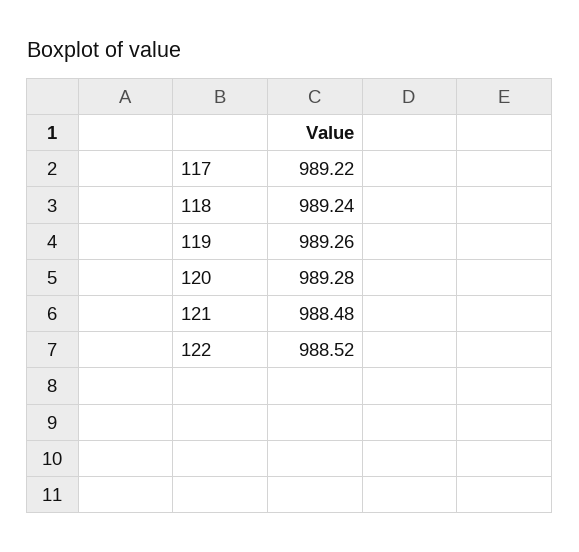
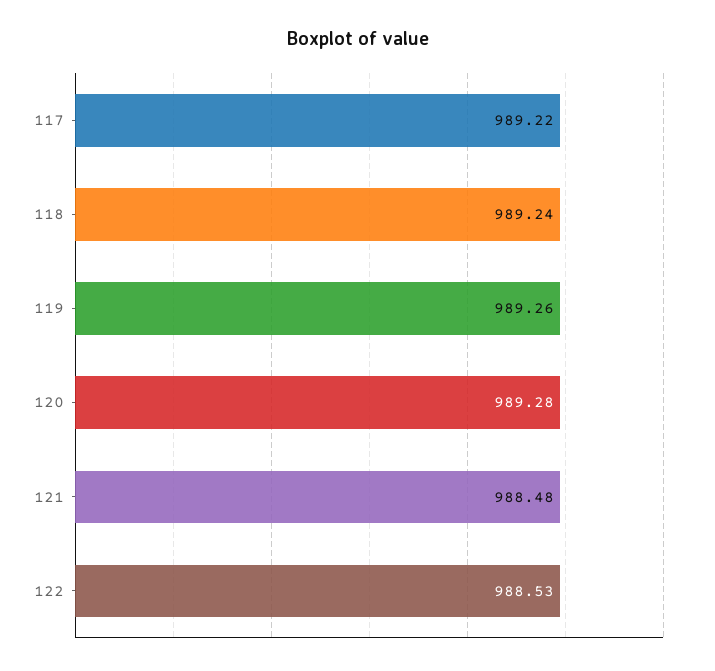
122: 988.52 -> 988.53

